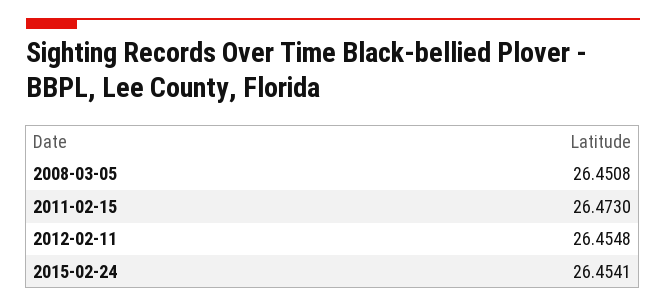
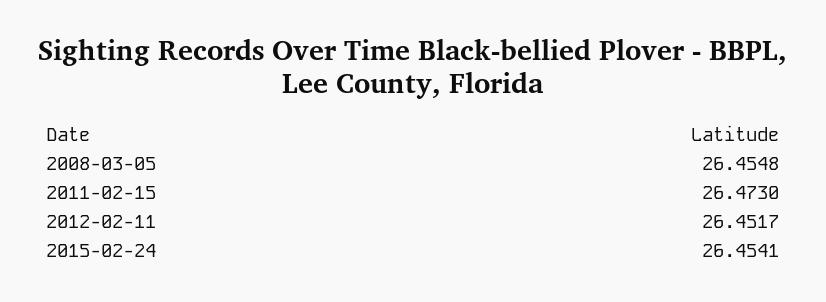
2008-03-05: 26.4508 -> 26.4548
2012-02-11: 26.4548 -> 26.4517

